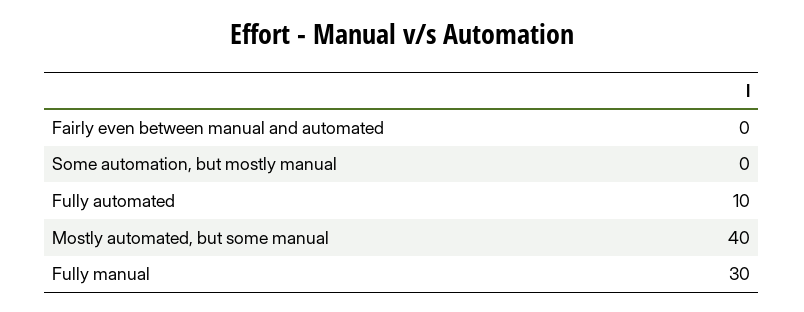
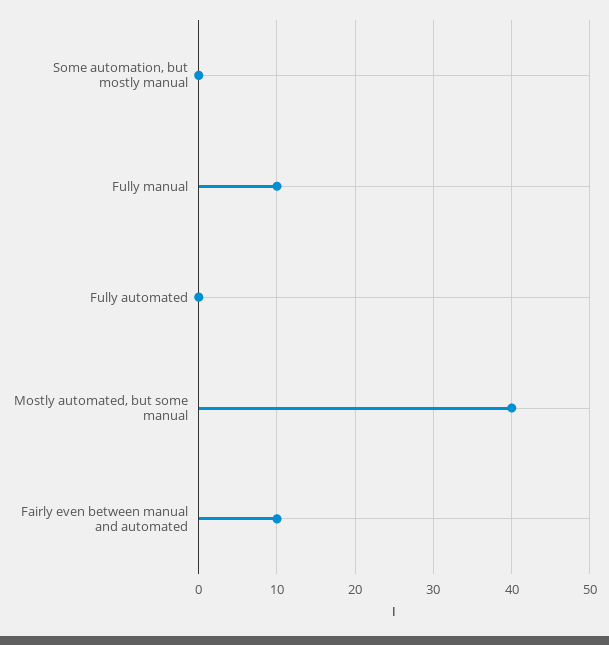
Fairly even between manual and automated: 0 -> 10
Fully automated: 10 -> 0
Fully manual: 30 -> 10

